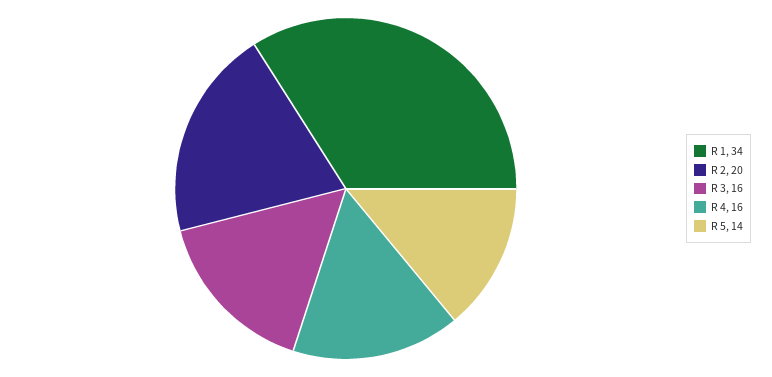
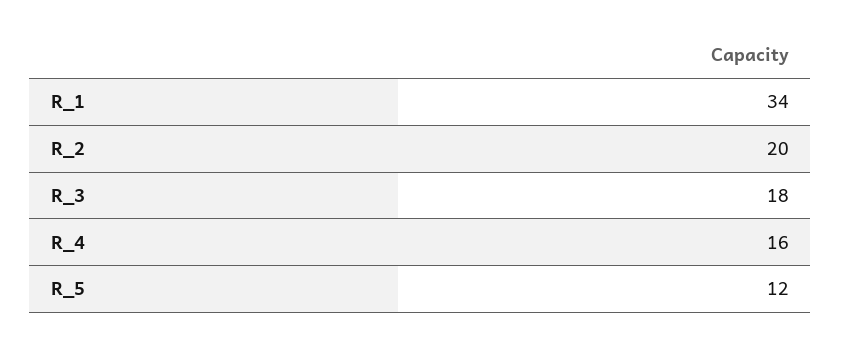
R 3: 16 -> 18
R 5: 14 -> 12

